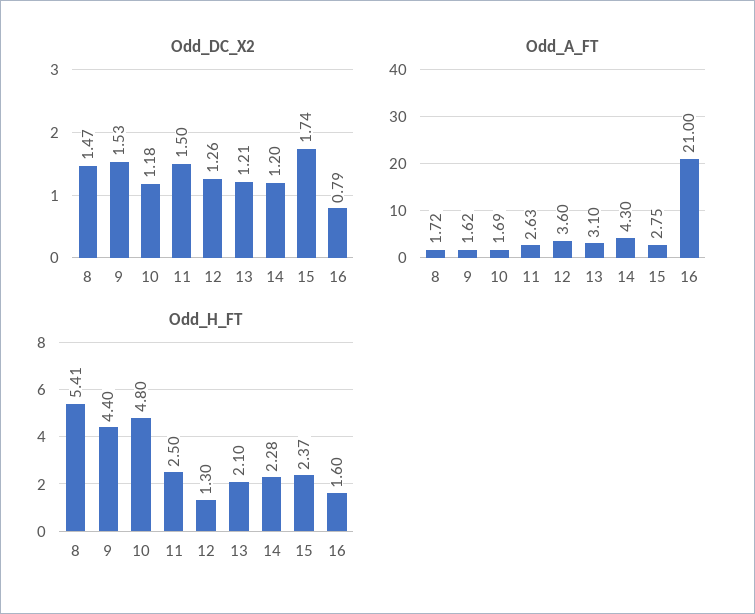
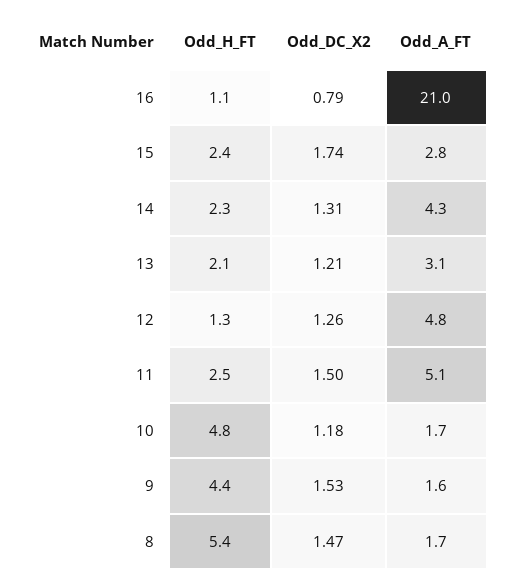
Odd_DC_X2, 14: 1.2 -> 1.31
Odd_A_FT, 11: 2.63 -> 5.1
Odd_A_FT, 12: 3.6 -> 4.8
Odd_H_FT, 16: 1.6 -> 1.1

